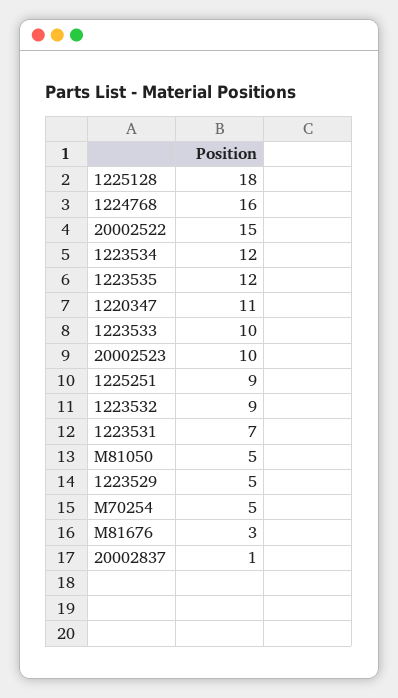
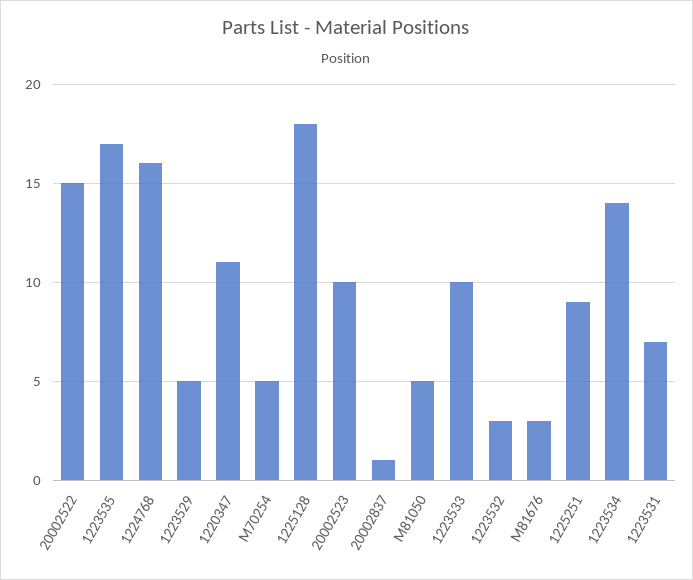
1223534: 12 -> 14
1223535: 12 -> 17
1223532: 9 -> 3

